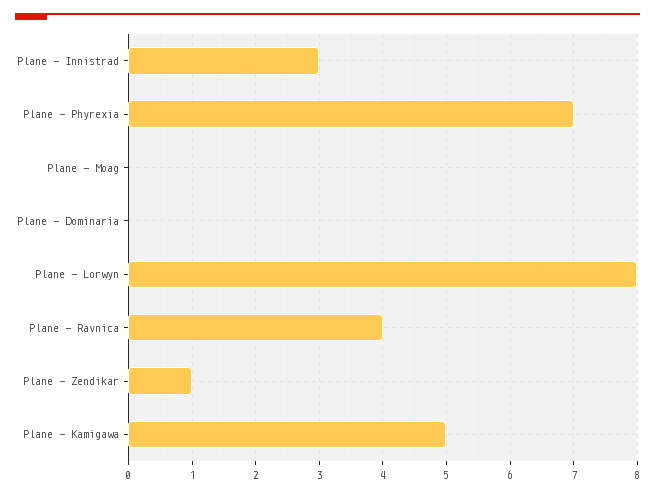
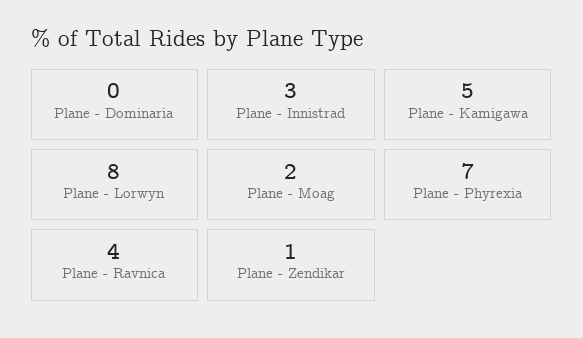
Plane - Moag: 0 -> 2

